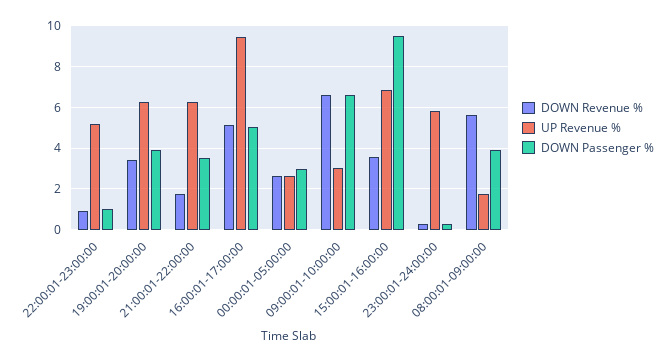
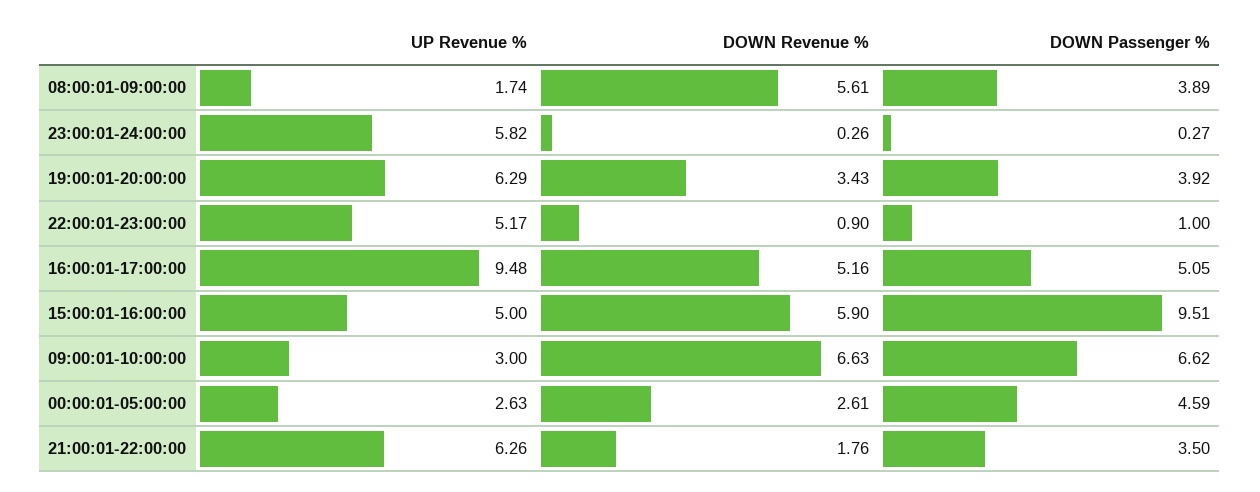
DOWN Passenger %, 00:00:01-05:00:00: 3 -> 4.59
DOWN Revenue %, 15:00:01-16:00:00: 3.5 -> 5.9
UP Revenue %, 15:00:01-16:00:00: 7 -> 5

